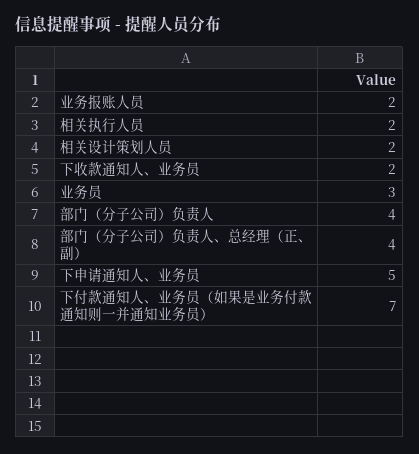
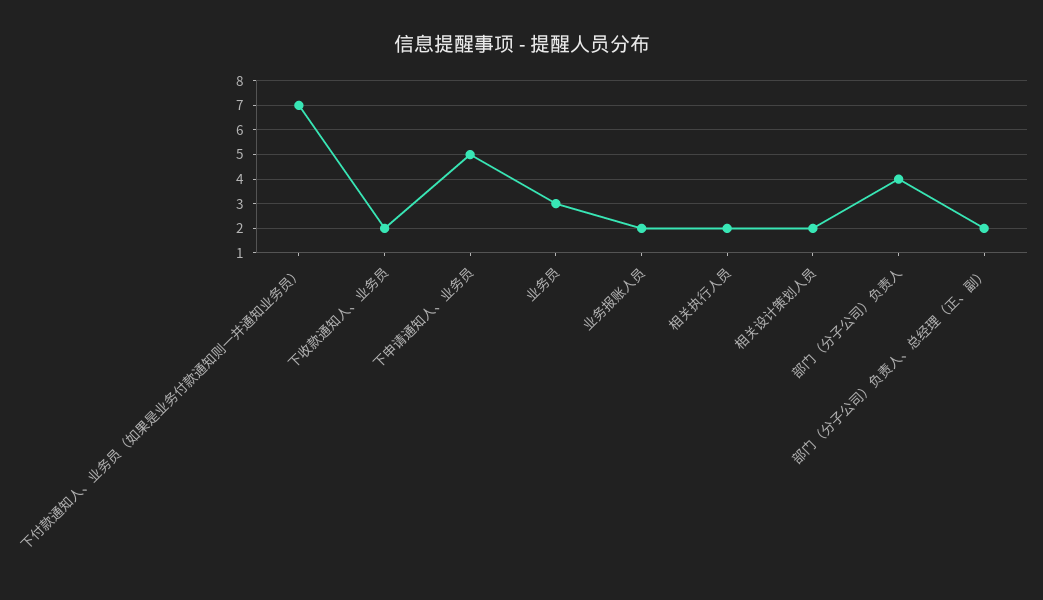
部门（分子公司）负责人、总经理（正、副）: 4 -> 2

